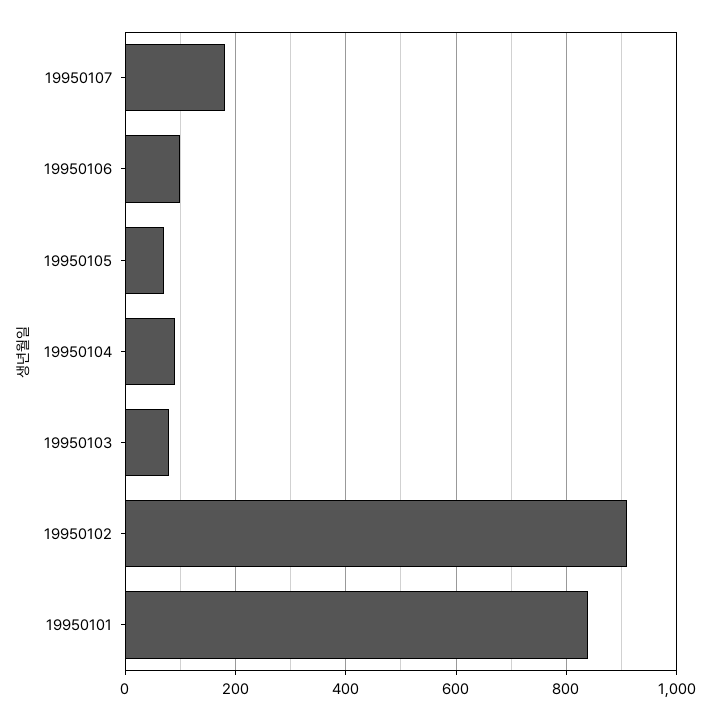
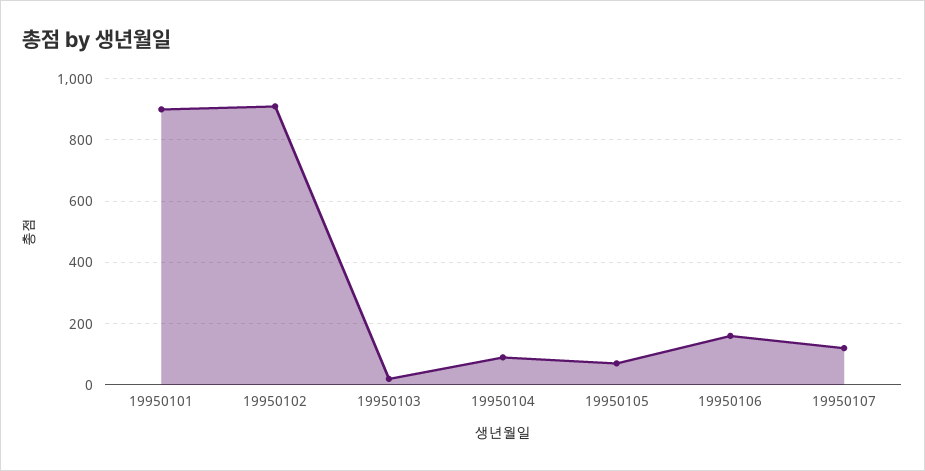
19950107: 180 -> 120
19950106: 100 -> 160
19950103: 80 -> 20
19950101: 840 -> 900

